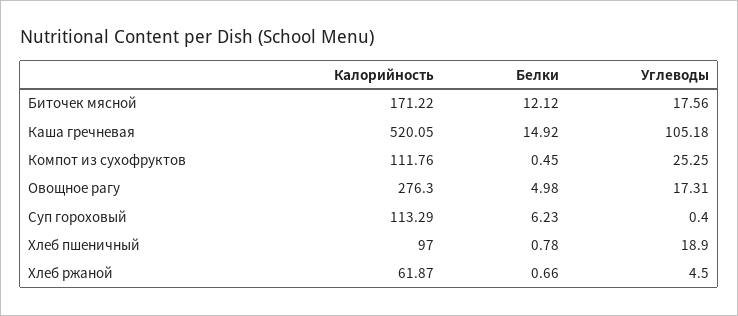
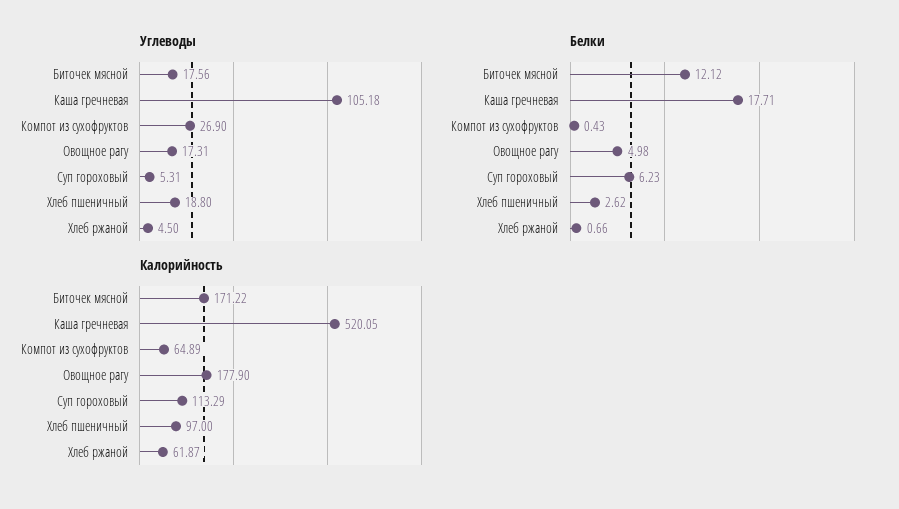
Белки, Каша гречневая: 14.92 -> 17.71
Калорийность, Компот из сухофруктов: 111.76 -> 64.89
Белки, Компот из сухофруктов: 0.45 -> 0.43
Углеводы, Компот из сухофруктов: 25.25 -> 26.9
Калорийность, Овощное рагу: 276.3 -> 177.9
Углеводы, Суп гороховый: 0.4 -> 5.31
Белки, Хлеб пшеничный: 0.78 -> 2.62
Углеводы, Хлеб пшеничный: 18.9 -> 18.8

